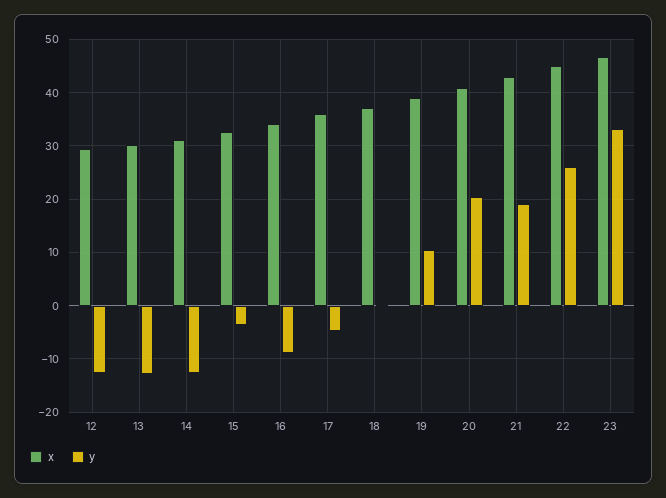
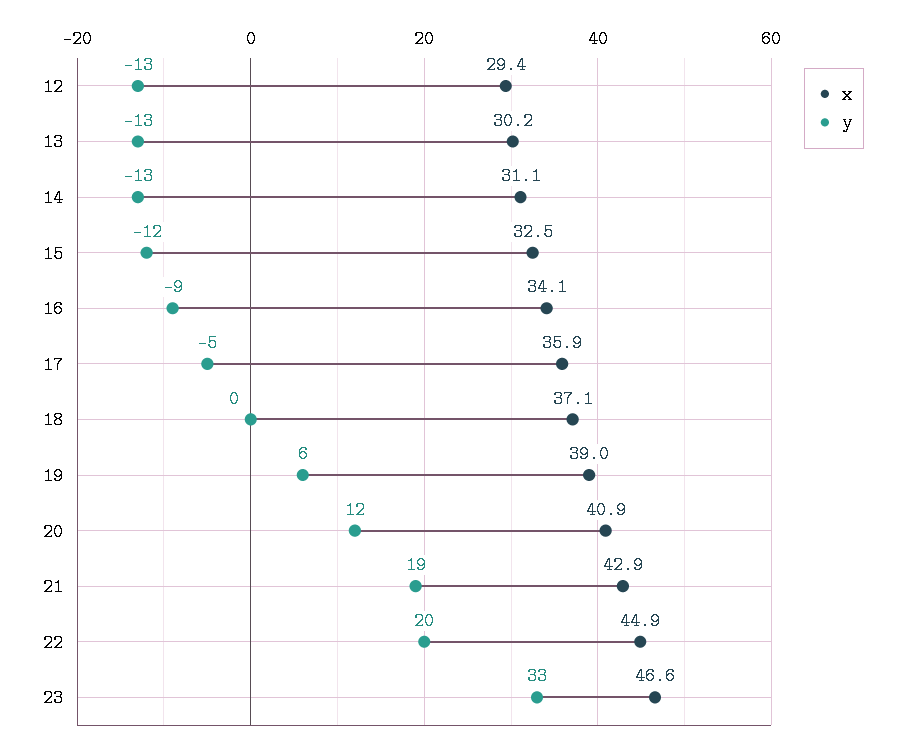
y, 15: -4 -> -12
y, 19: 10 -> 6
y, 20: 20 -> 12
y, 22: 26 -> 20

